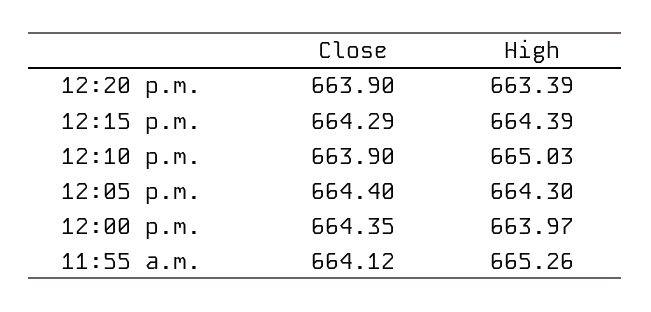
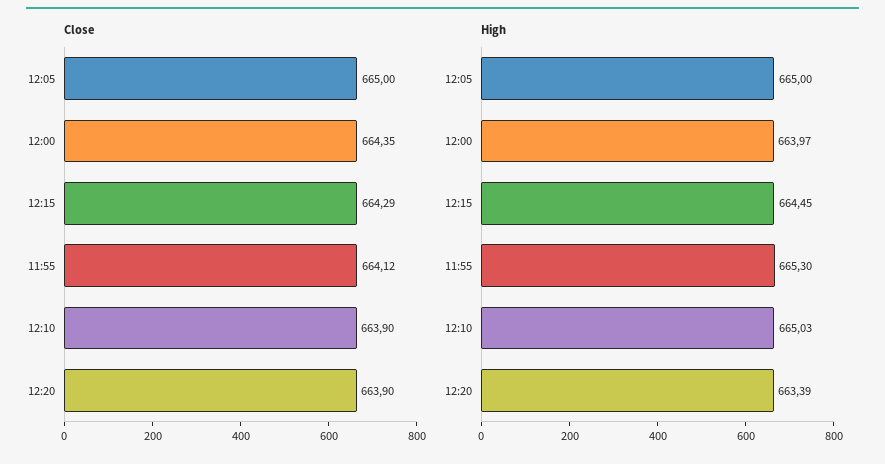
High, 12:15 p.m.: 664.39 -> 664.45
Close, 12:05 p.m.: 664.4 -> 665
High, 12:05 p.m.: 664.3 -> 665
High, 11:55 a.m.: 665.26 -> 665.3

